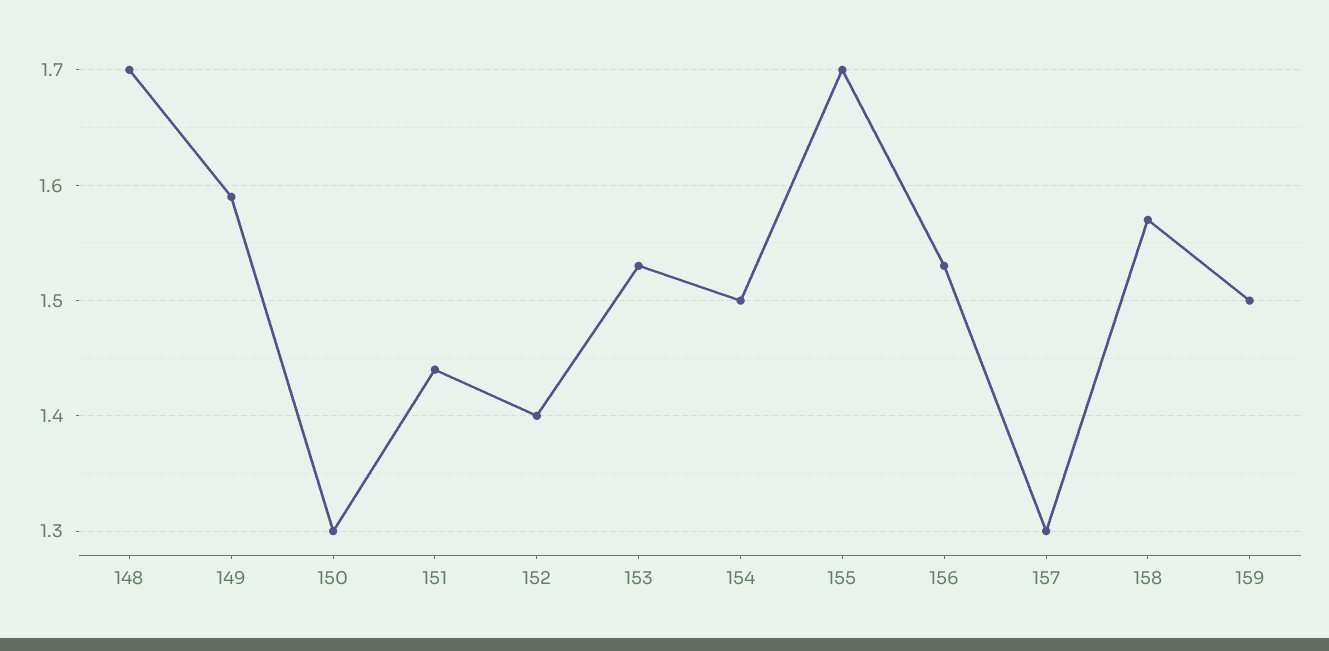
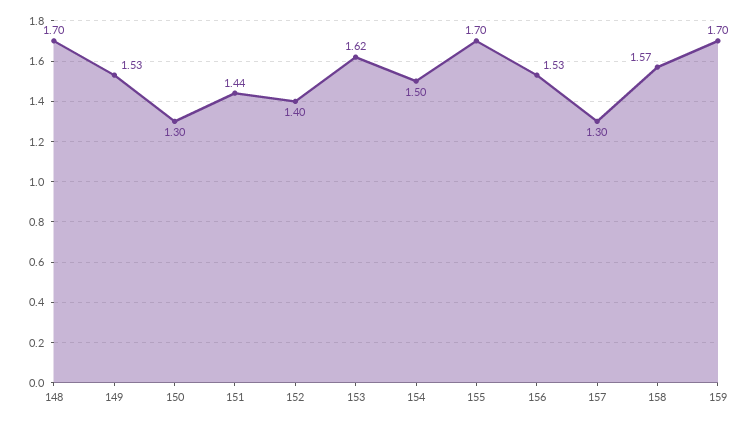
149: 1.59 -> 1.53
153: 1.53 -> 1.62
159: 1.5 -> 1.7

